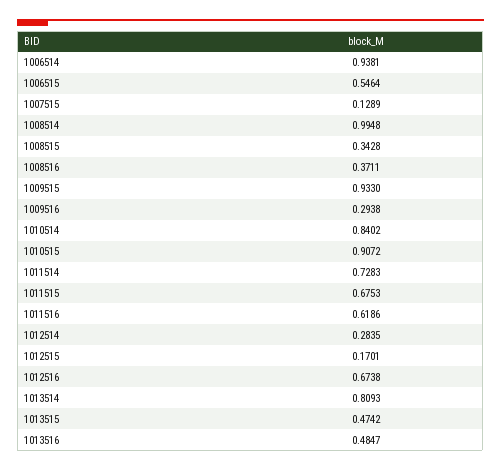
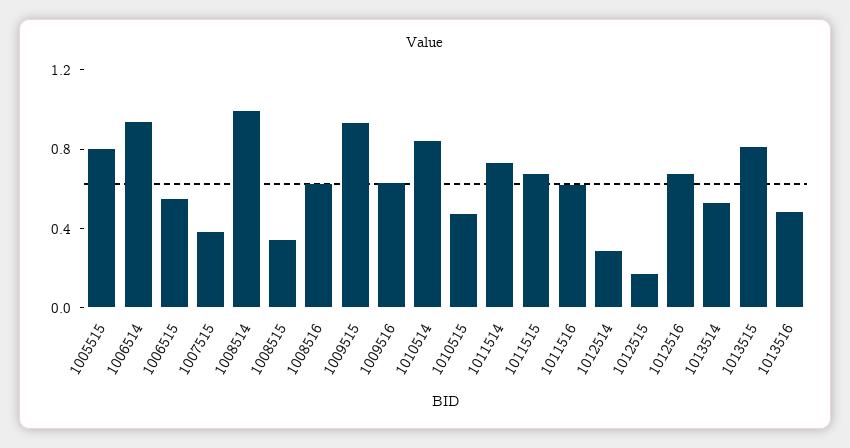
1007515: 0.1289 -> 0.4
1008516: 0.3711 -> 0.6
1009516: 0.2938 -> 0.6
1010515: 0.9072 -> 0.5
1013514: 0.8093 -> 0.5
1013515: 0.4742 -> 0.8
1005515: none -> 0.8

